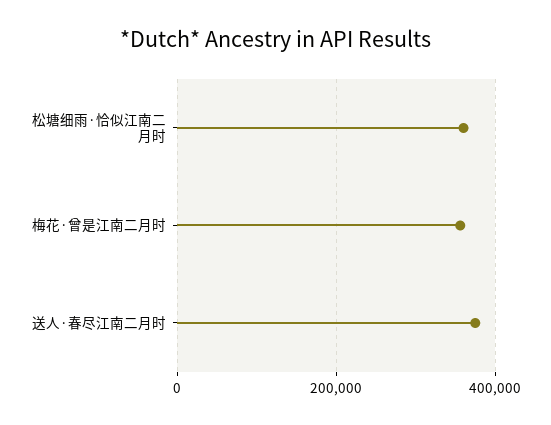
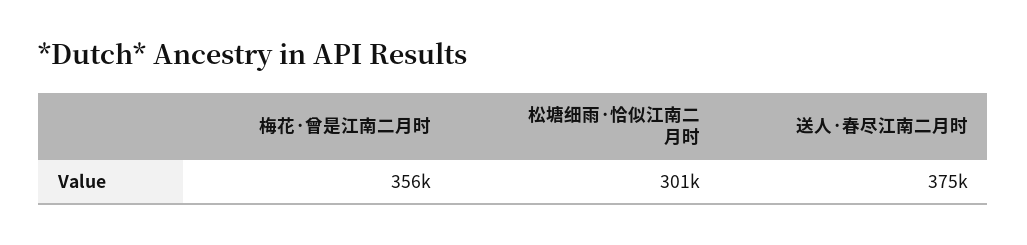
松塘细雨·恰似江南二月时: 360000 -> 301000

